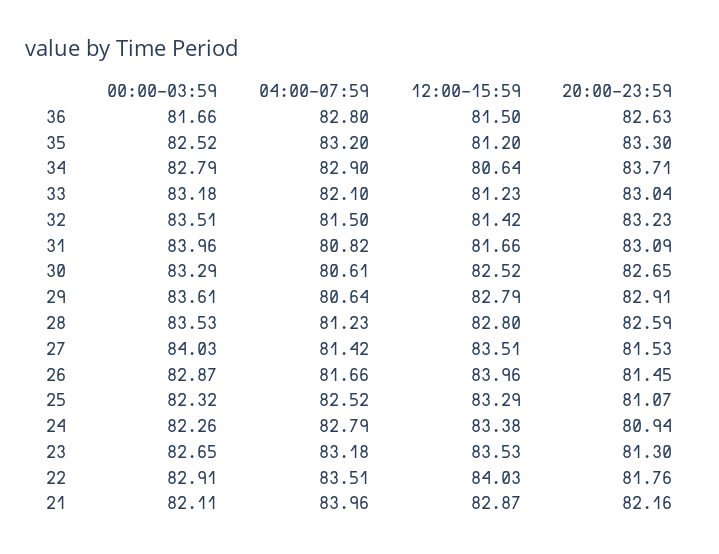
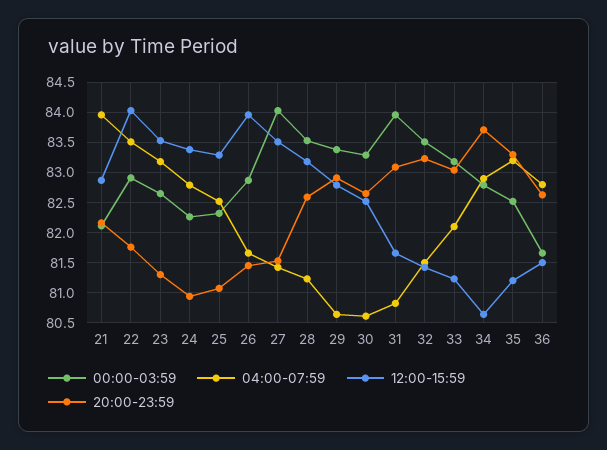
00:00-03:59, 29: 83.61 -> 83.4
12:00-15:59, 28: 82.8 -> 83.2

